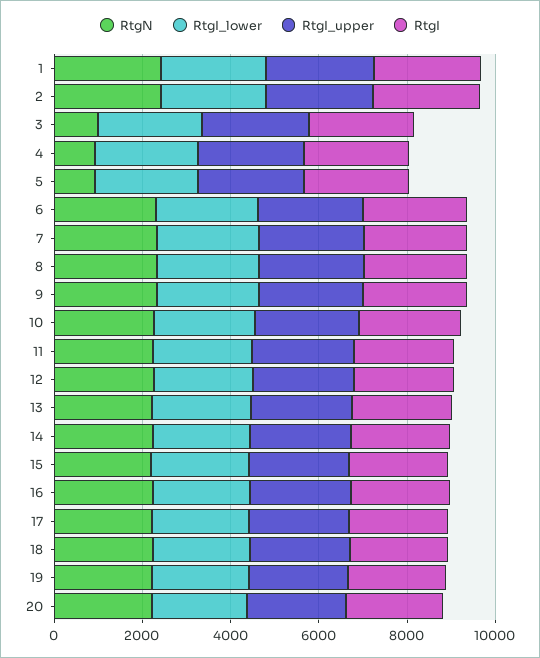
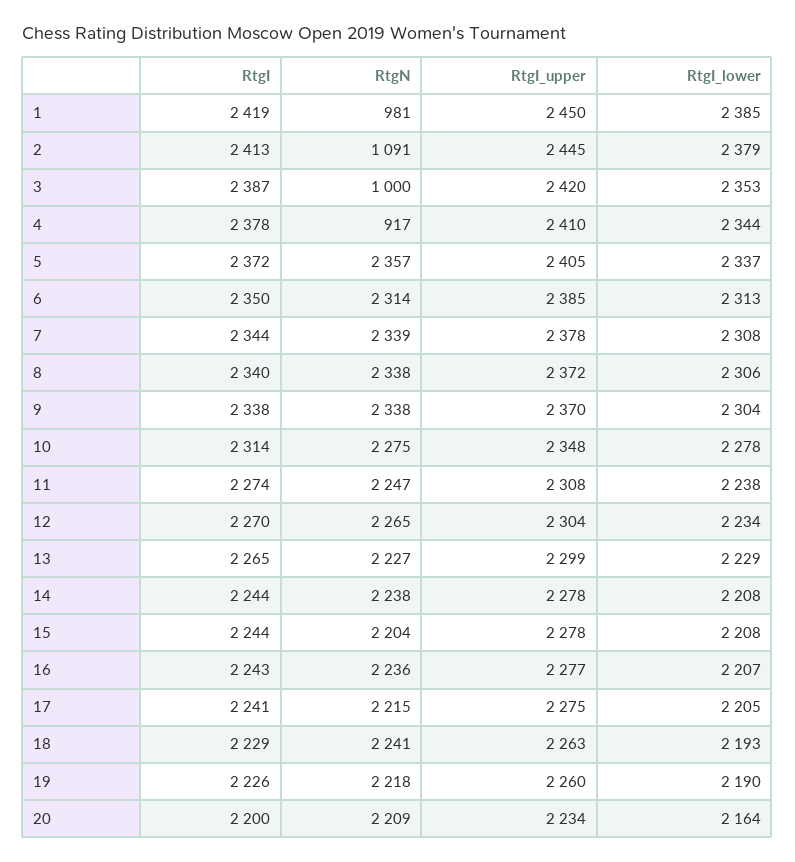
RtgN, 1: 2500 -> 981
RtgN, 2: 2500 -> 1091
RtgN, 5: 1000 -> 2357

